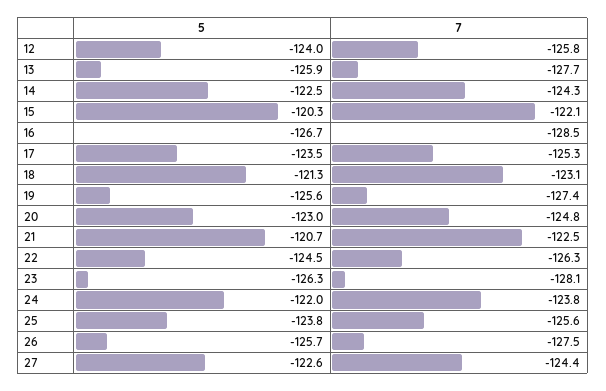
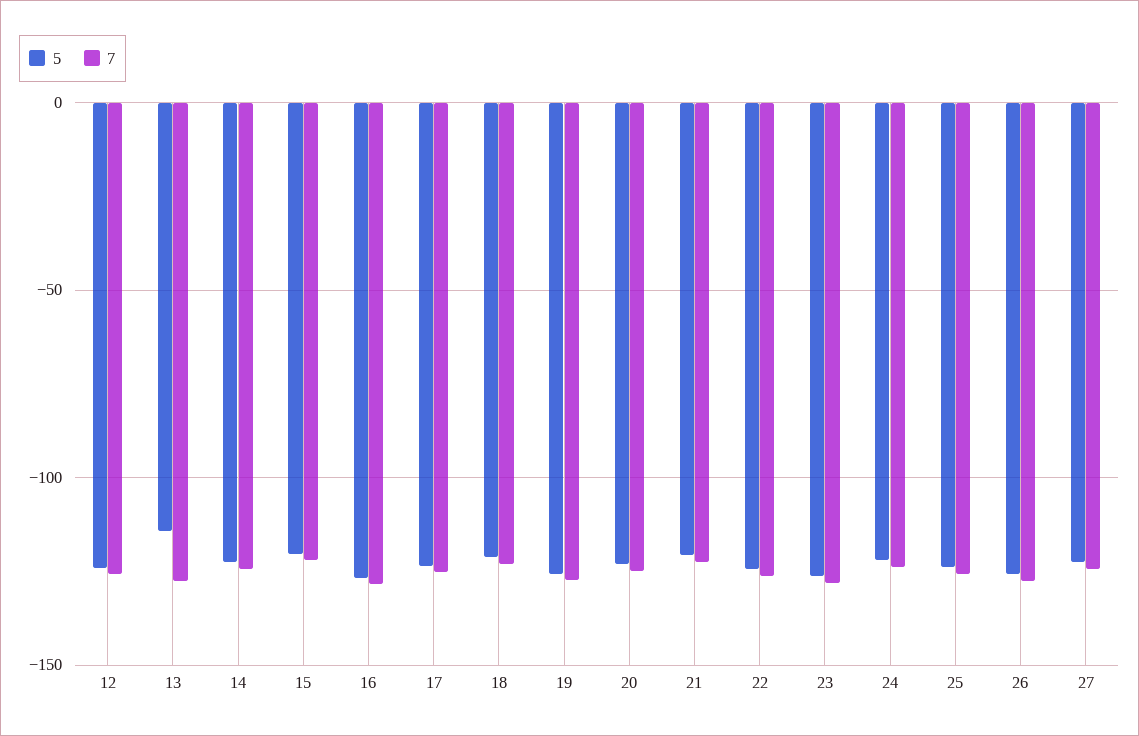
5, 13: -125.9 -> -115

